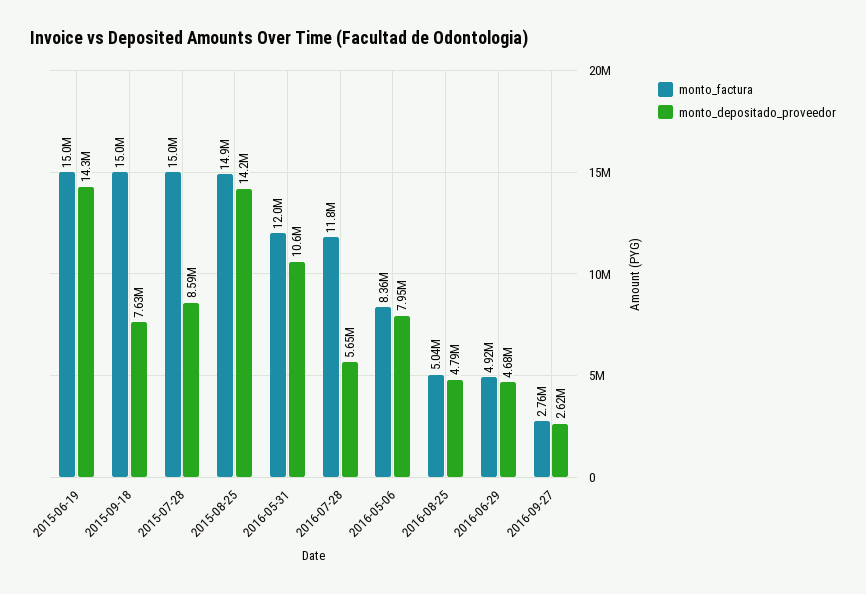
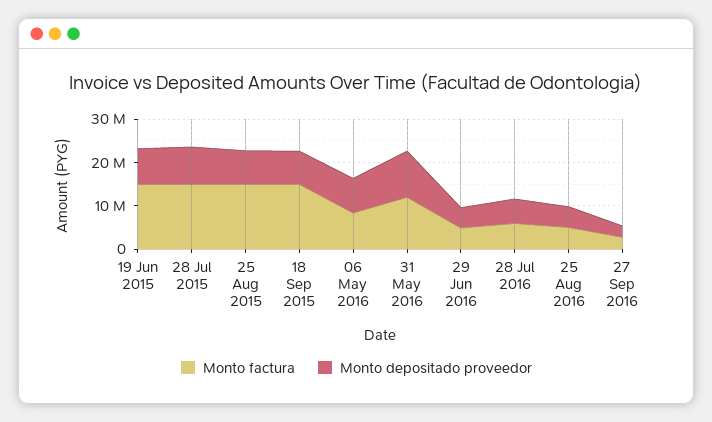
monto_depositado_proveedor, 2015-06-19: 14300000 -> 8000000
monto_depositado_proveedor, 2015-08-25: 14200000 -> 8000000
monto_factura, 2016-07-28: 11800000 -> 6000000

